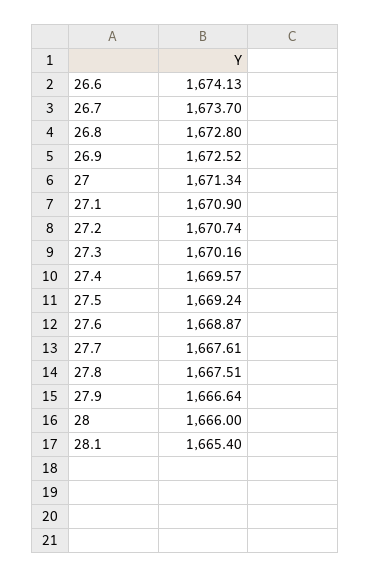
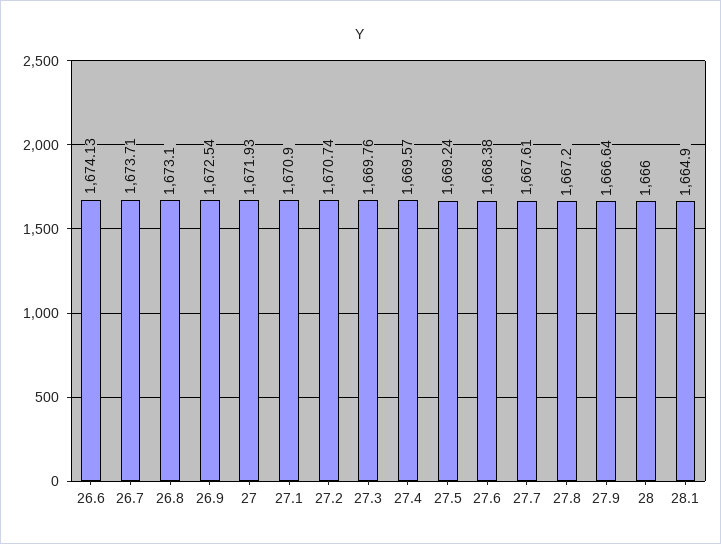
26.7: 1673.7 -> 1673.71
26.8: 1672.8 -> 1673.1
26.9: 1672.52 -> 1672.54
27: 1671.34 -> 1671.93
27.3: 1670.16 -> 1669.76
27.6: 1668.87 -> 1668.38
27.8: 1667.51 -> 1667.2
28.1: 1665.4 -> 1664.9

